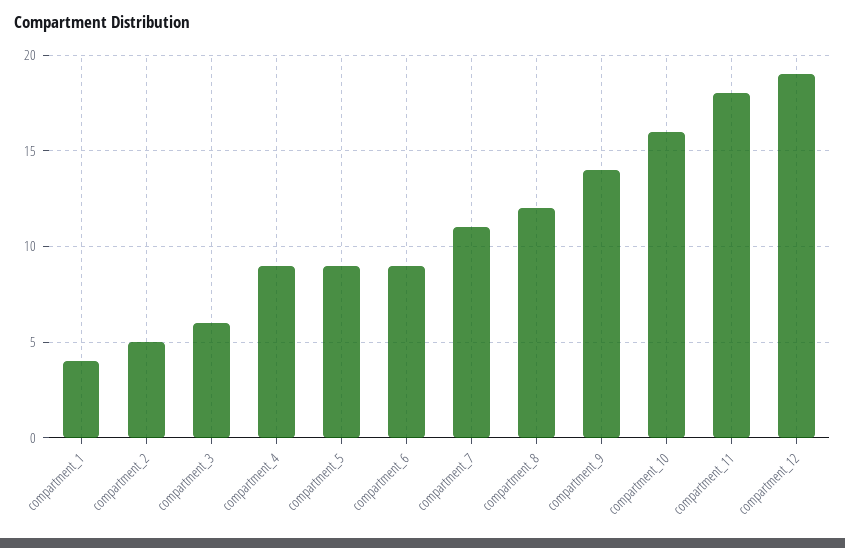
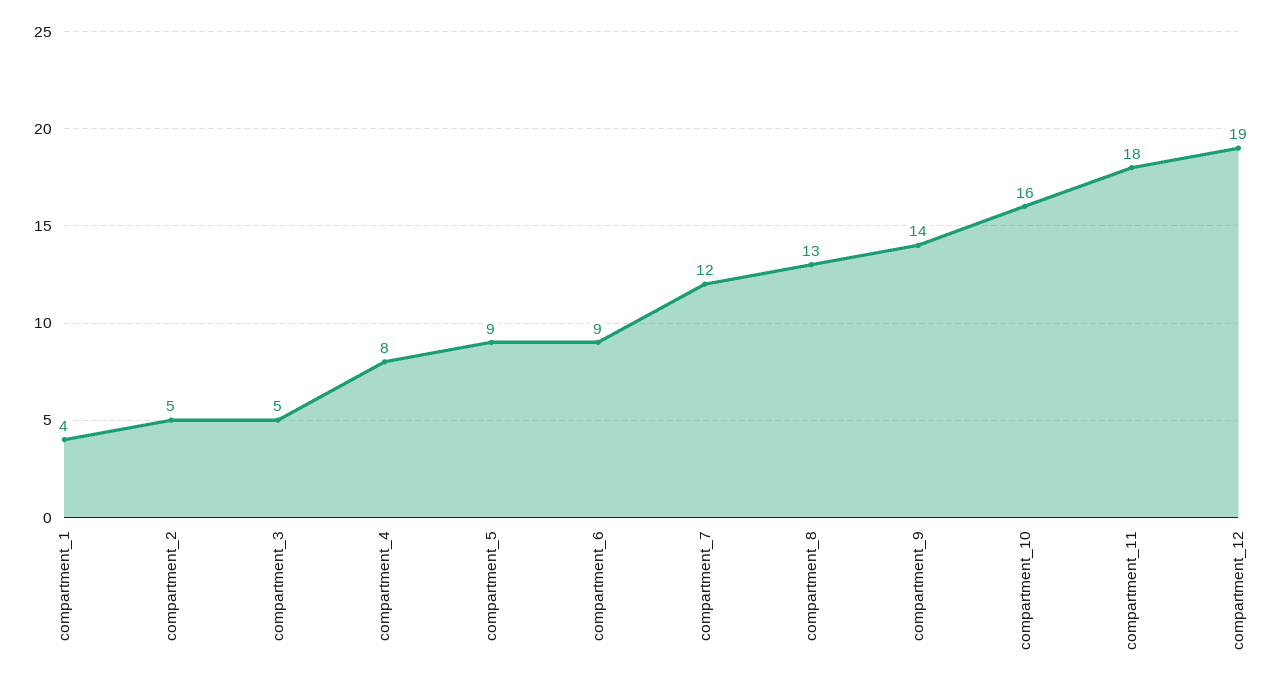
compartment_3: 6 -> 5
compartment_4: 9 -> 8
compartment_7: 11 -> 12
compartment_8: 12 -> 13

